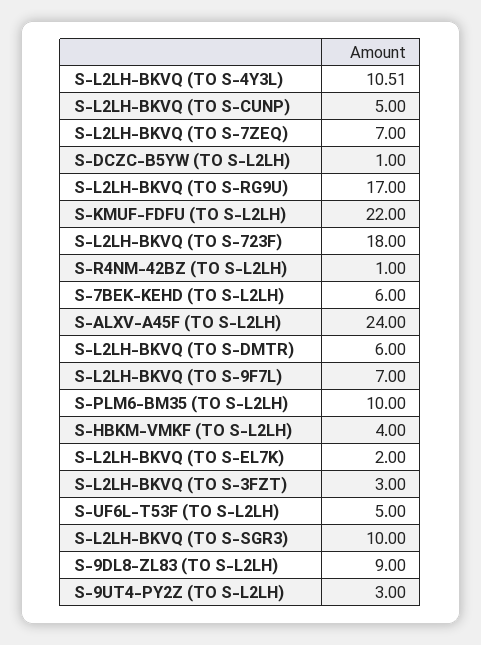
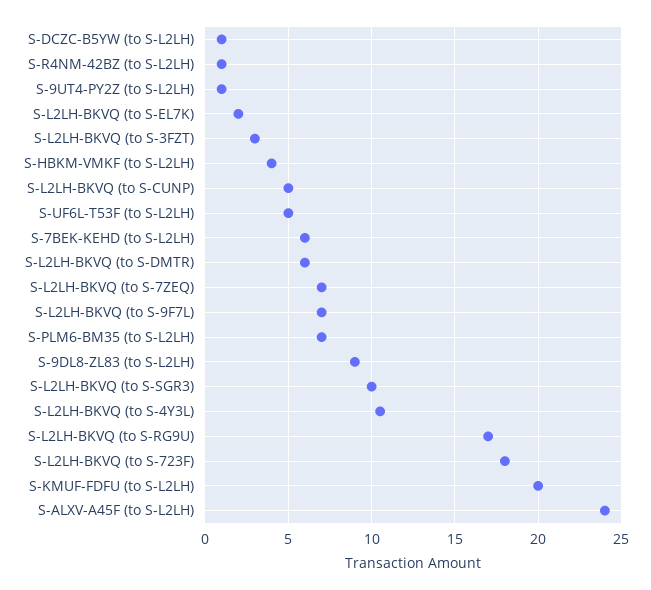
S-KMUF-FDFU (TO S-L2LH): 22 -> 20
S-PLM6-BM35 (TO S-L2LH): 10 -> 7
S-9UT4-PY2Z (TO S-L2LH): 3 -> 1

